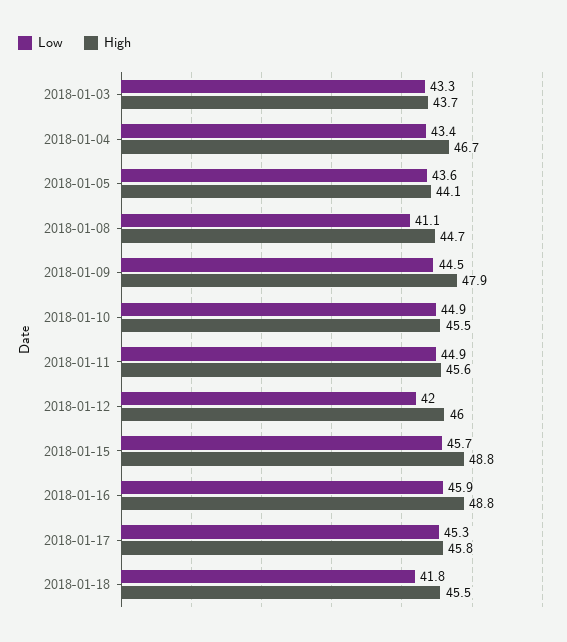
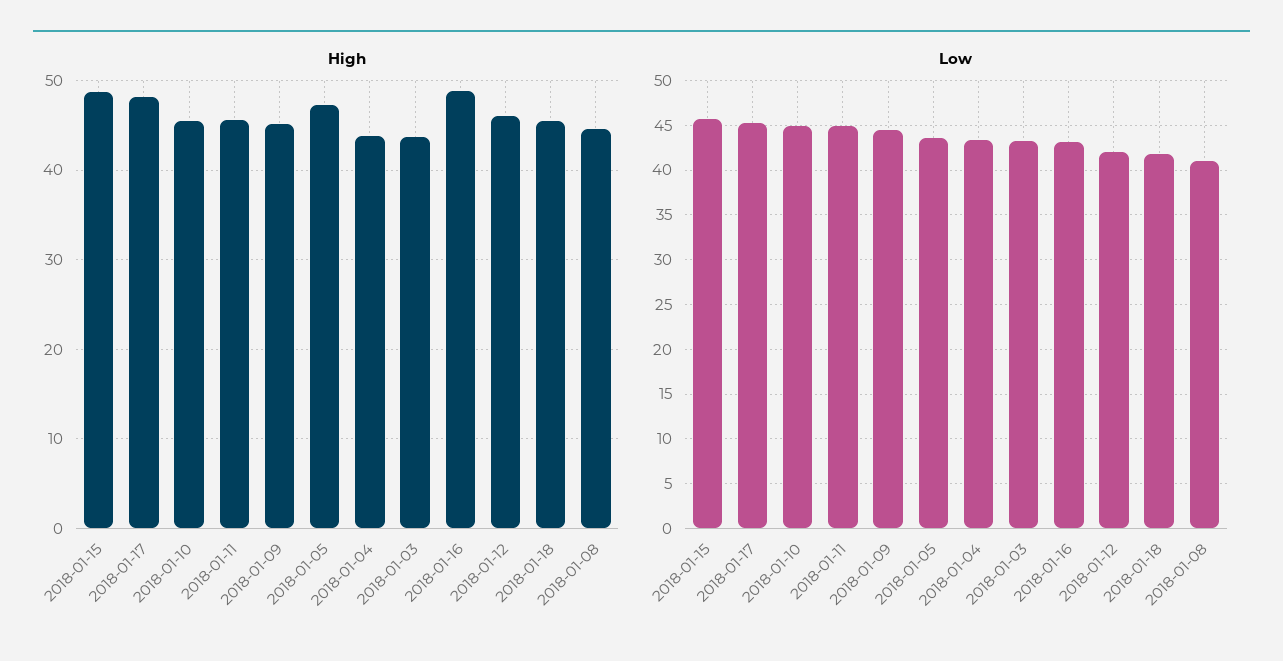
High, 2018-01-04: 46.7 -> 44
High, 2018-01-05: 44.1 -> 47
High, 2018-01-09: 47.9 -> 45
Low, 2018-01-16: 45.9 -> 43
High, 2018-01-17: 45.8 -> 48

